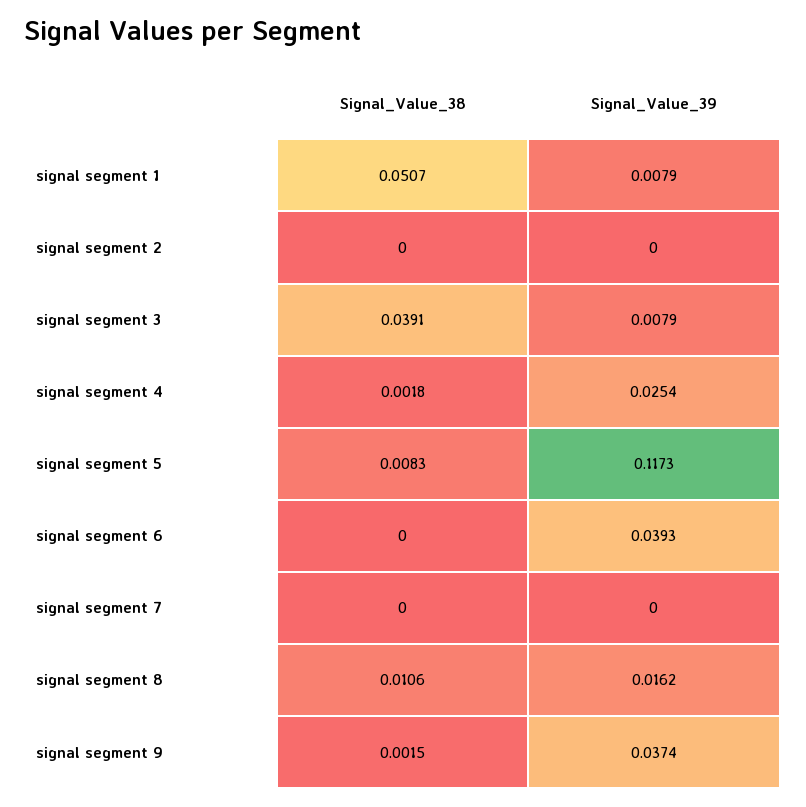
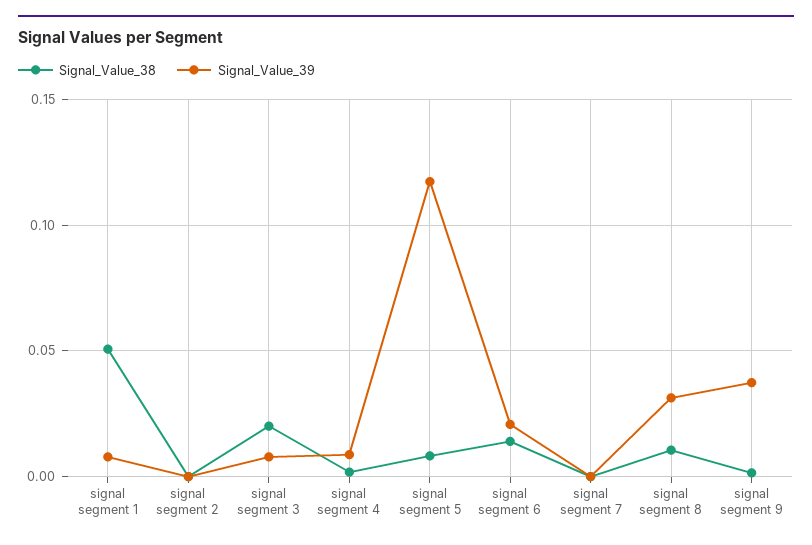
Signal_Value_38, signal segment 3: 0.0391 -> 0.02
Signal_Value_39, signal segment 4: 0.0254 -> 0.01
Signal_Value_38, signal segment 6: 0 -> 0.015
Signal_Value_39, signal segment 6: 0.0393 -> 0.02
Signal_Value_39, signal segment 8: 0.0162 -> 0.03

